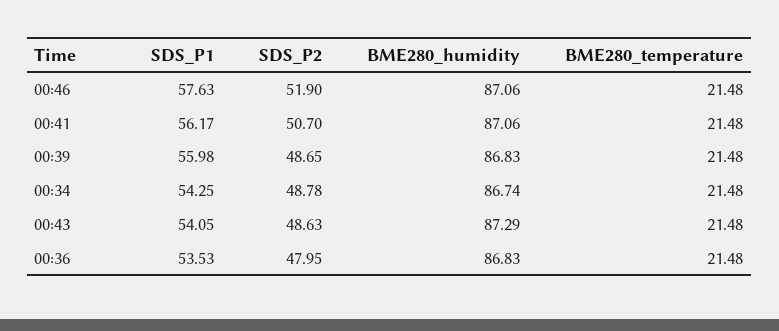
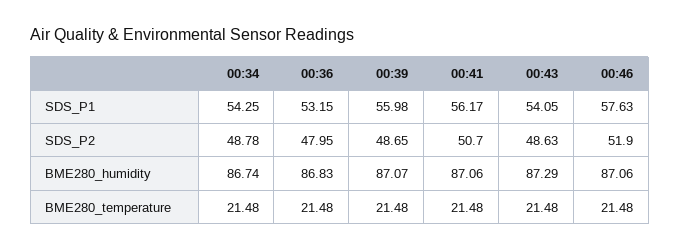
BME280_humidity, 00:39: 86.83 -> 87.07
SDS_P1, 00:36: 53.53 -> 53.15

